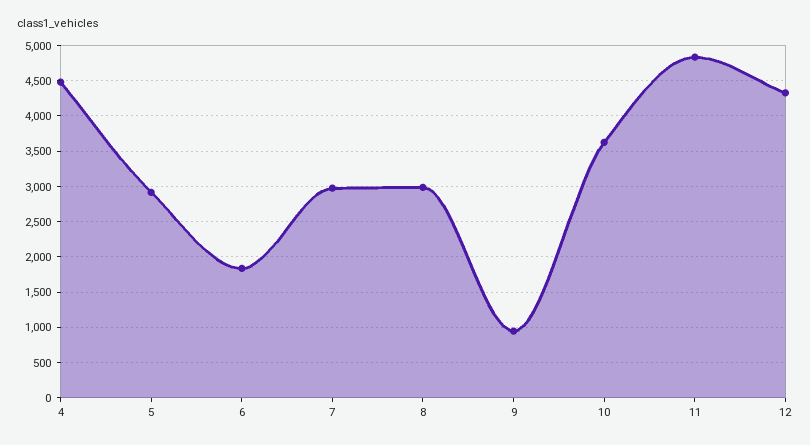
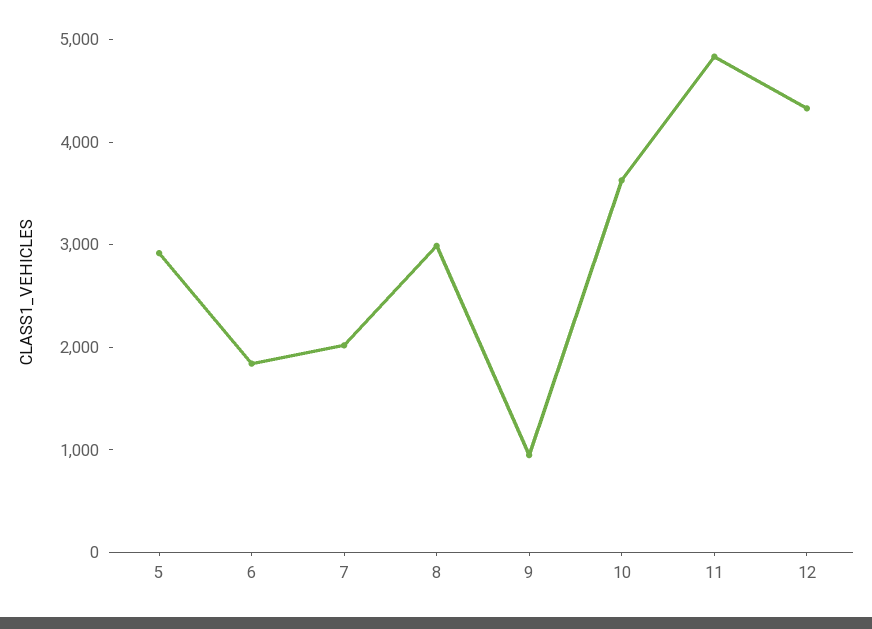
4: 4500 -> none
7: 3000 -> 2000

